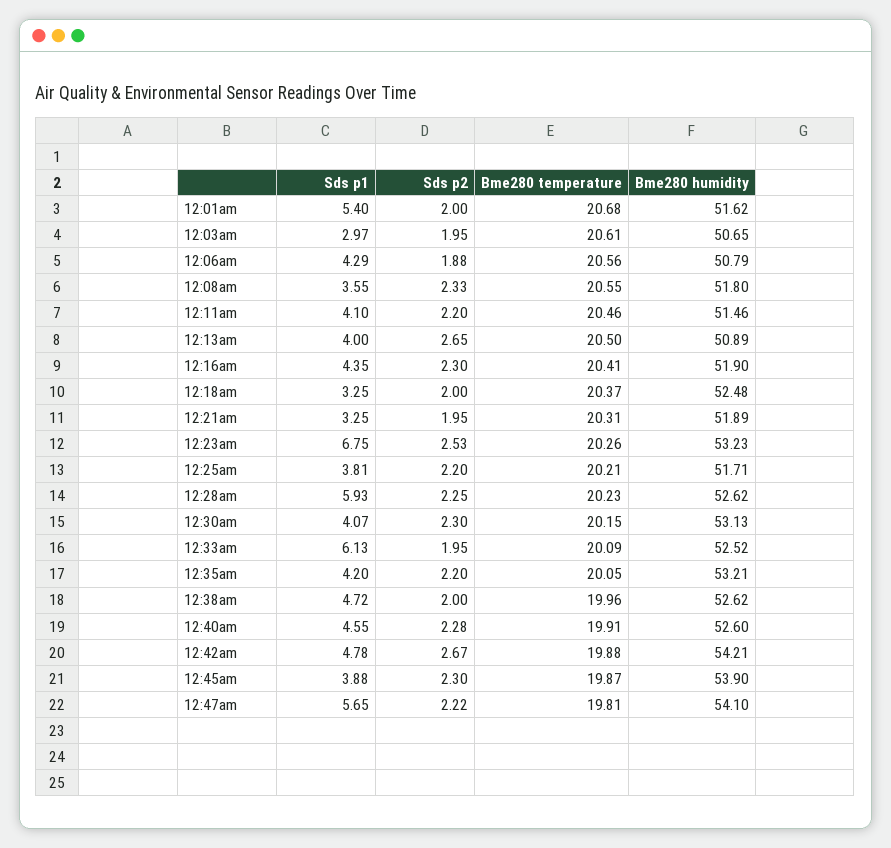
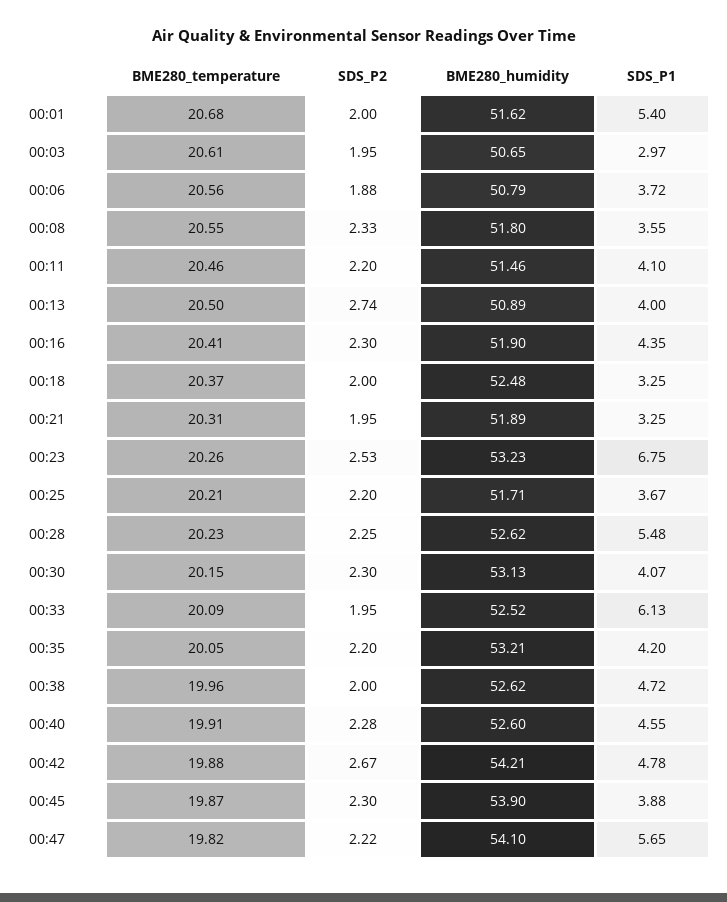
Sds p1, 12:06am: 4.29 -> 3.72
Sds p2, 12:13am: 2.65 -> 2.74
Sds p1, 12:25am: 3.81 -> 3.67
Sds p1, 12:28am: 5.93 -> 5.48
Bme280 temperature, 12:47am: 19.81 -> 19.82

